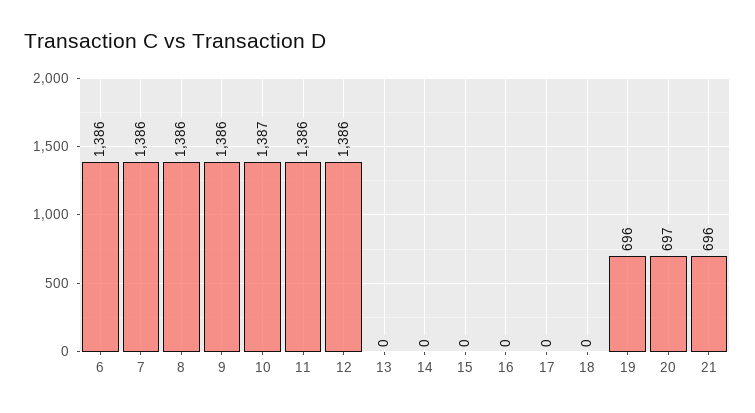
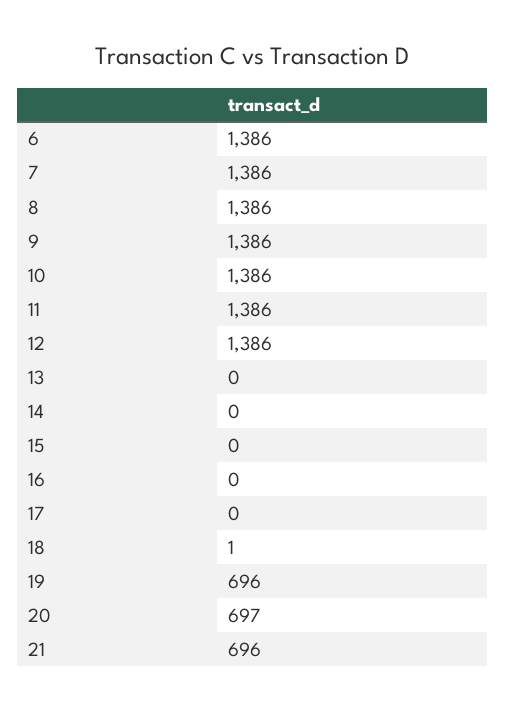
10: 1387 -> 1386
18: 0 -> 1

